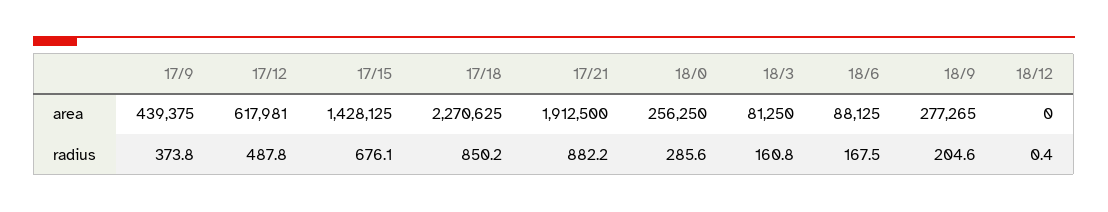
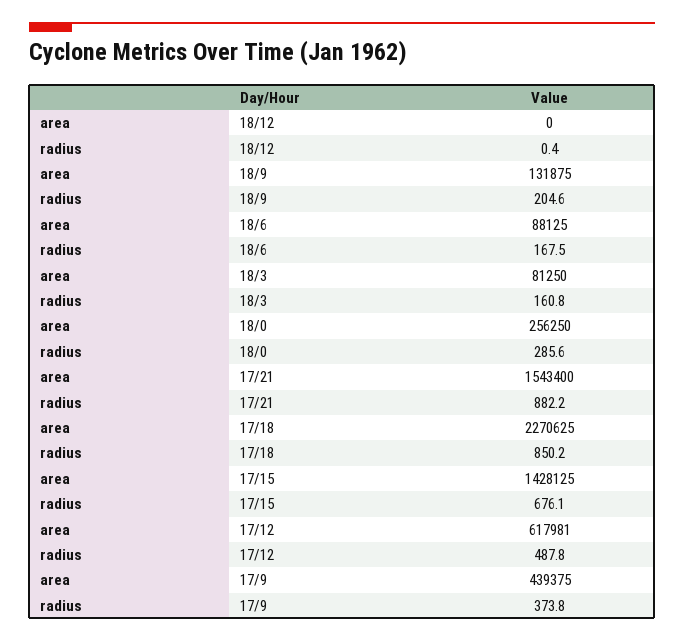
17/21, area: 1912500 -> 1543400
18/9, area: 277265 -> 131875

